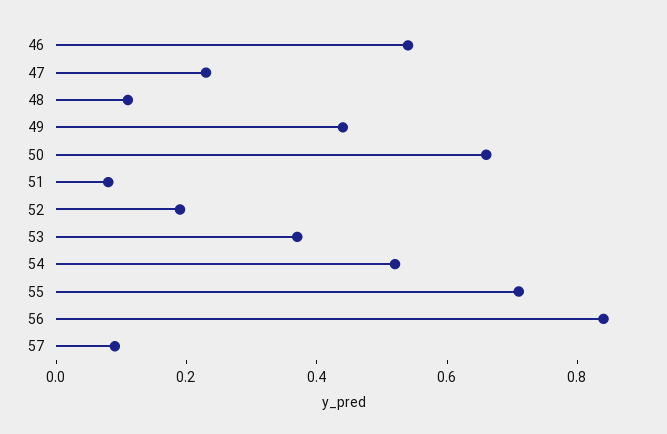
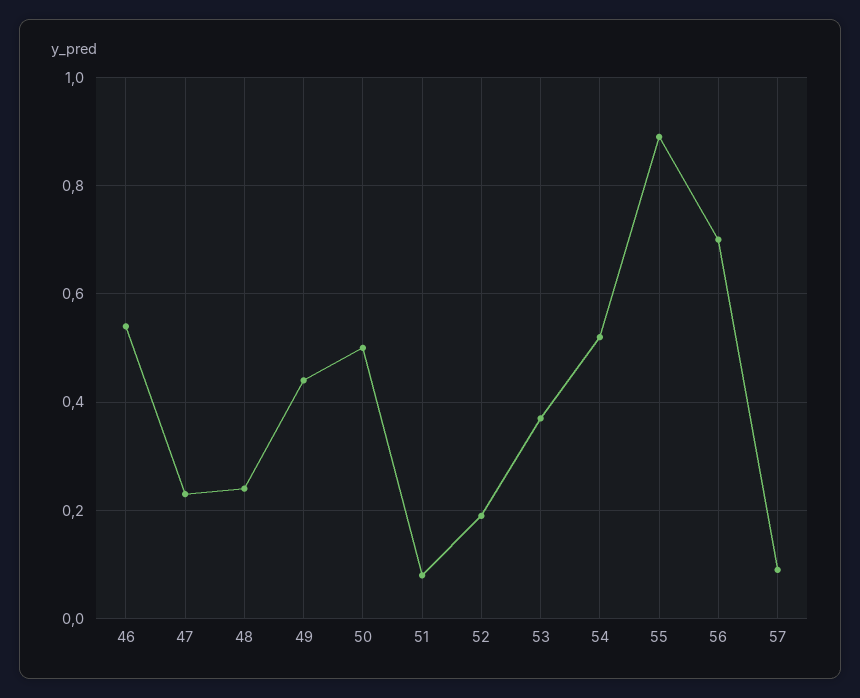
48: 0.1 -> 0.25
50: 0.65 -> 0.5
55: 0.7 -> 0.9
56: 0.85 -> 0.7

